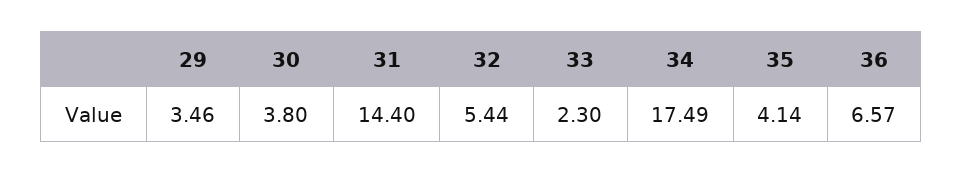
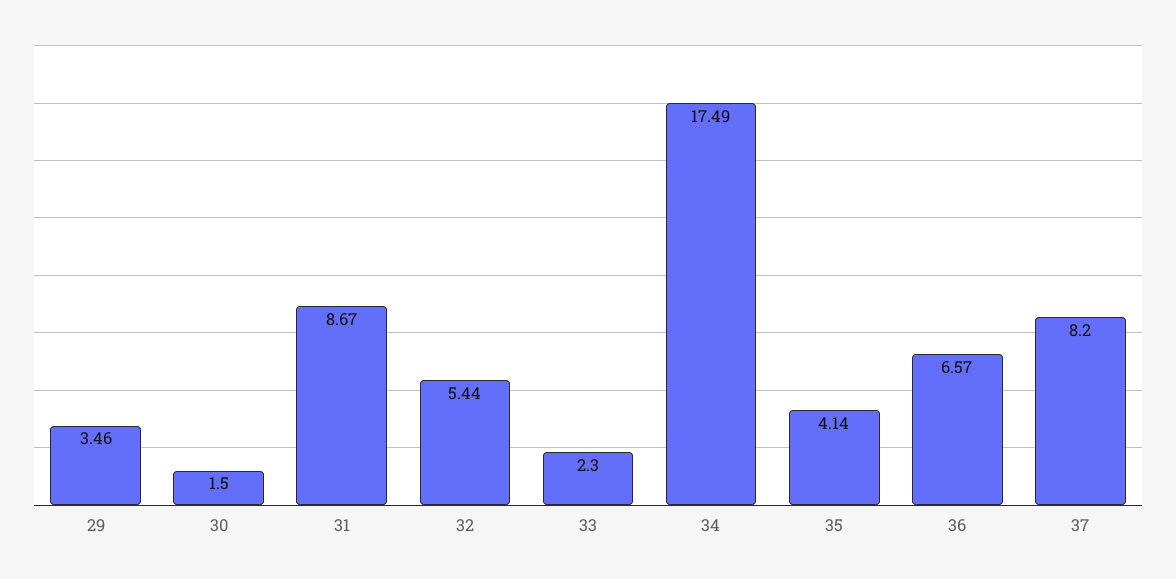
30: 3.8 -> 1.5
31: 14.4 -> 8.67
37: none -> 8.2

